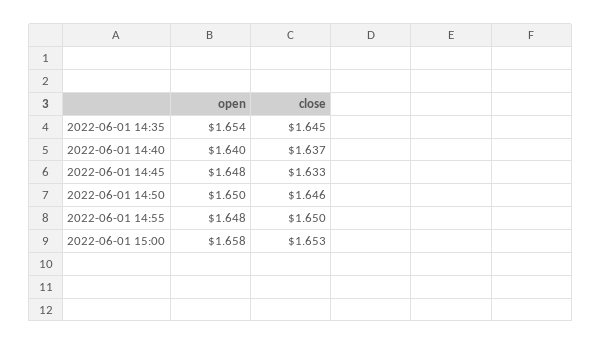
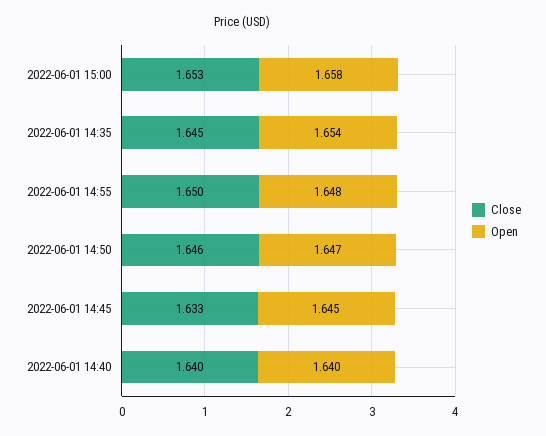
close, 2022-06-01 14:40: 1.637 -> 1.64
open, 2022-06-01 14:45: 1.648 -> 1.645
open, 2022-06-01 14:50: 1.65 -> 1.647

